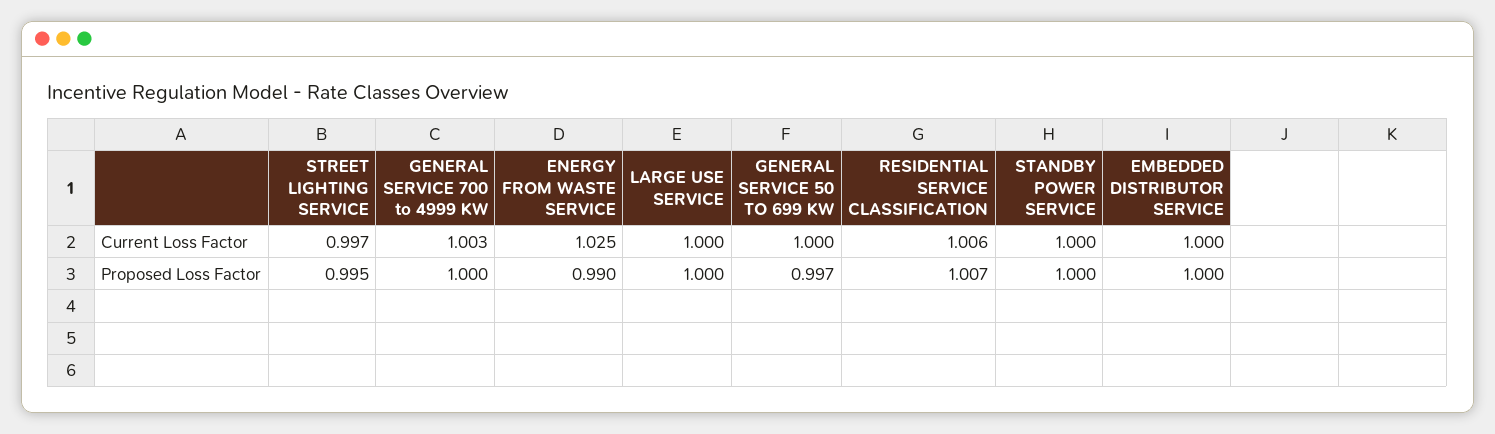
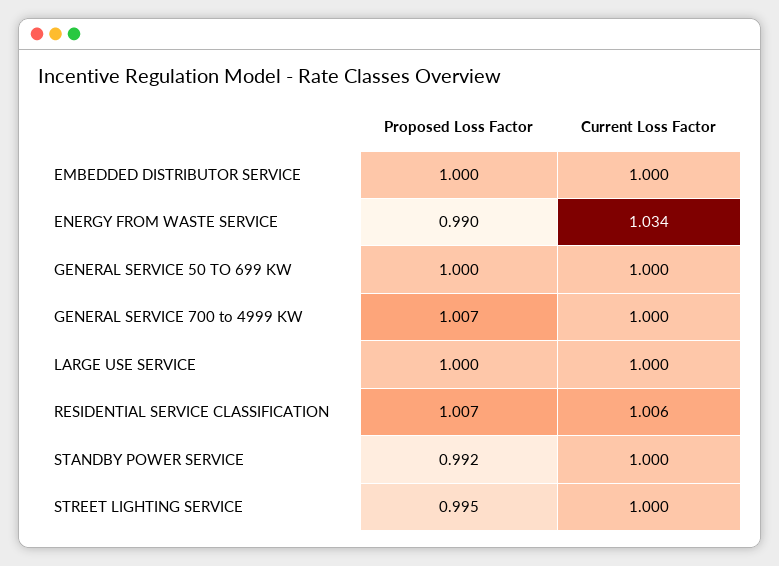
STREET LIGHTING SERVICE, Current Loss Factor: 0.997 -> 1
GENERAL SERVICE 700 to 4999 KW, Current Loss Factor: 1.003 -> 1
ENERGY FROM WASTE SERVICE, Current Loss Factor: 1.025 -> 1.034
GENERAL SERVICE 700 to 4999 KW, Proposed Loss Factor: 1 -> 1.007
GENERAL SERVICE 50 TO 699 KW, Proposed Loss Factor: 0.997 -> 1
STANDBY POWER SERVICE, Proposed Loss Factor: 1 -> 0.992

